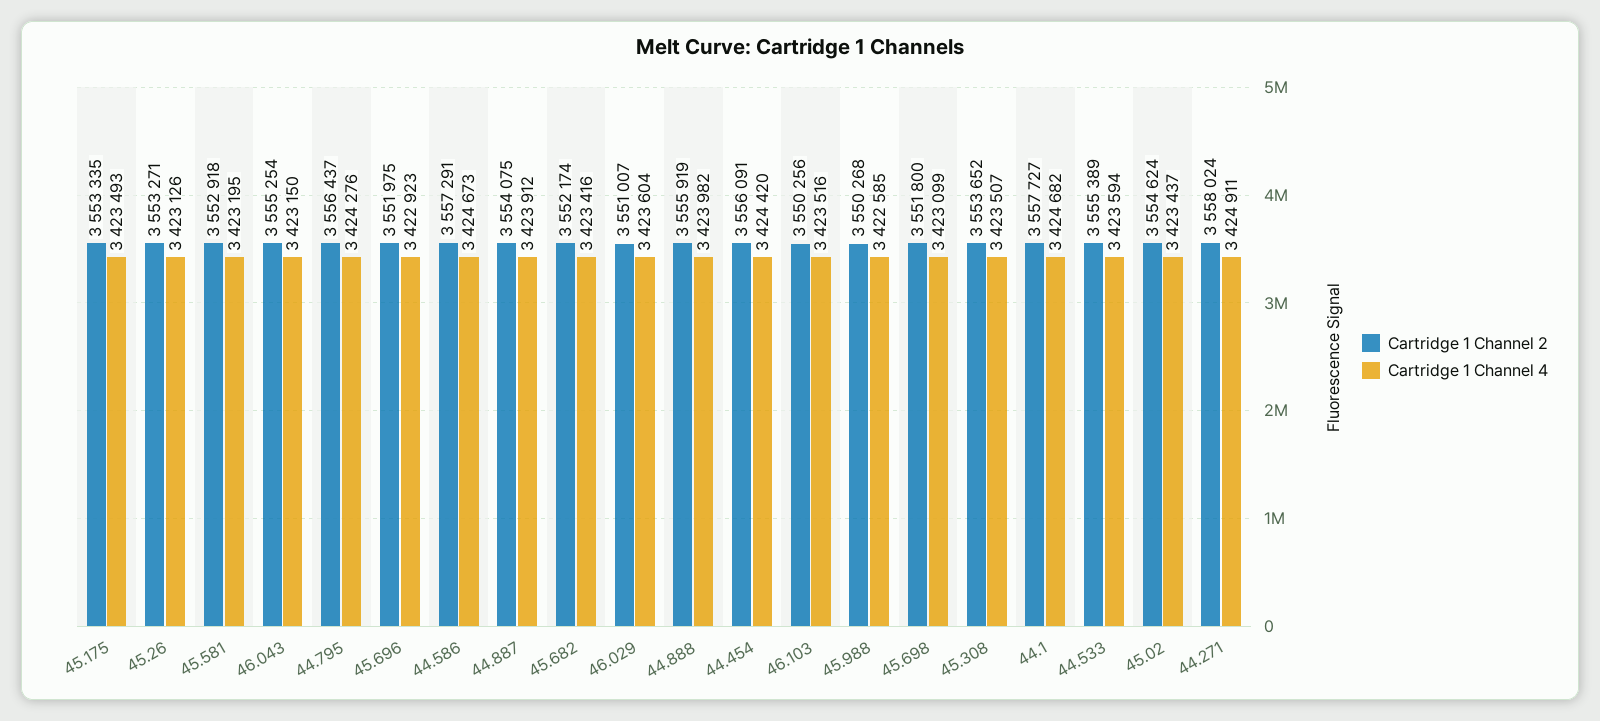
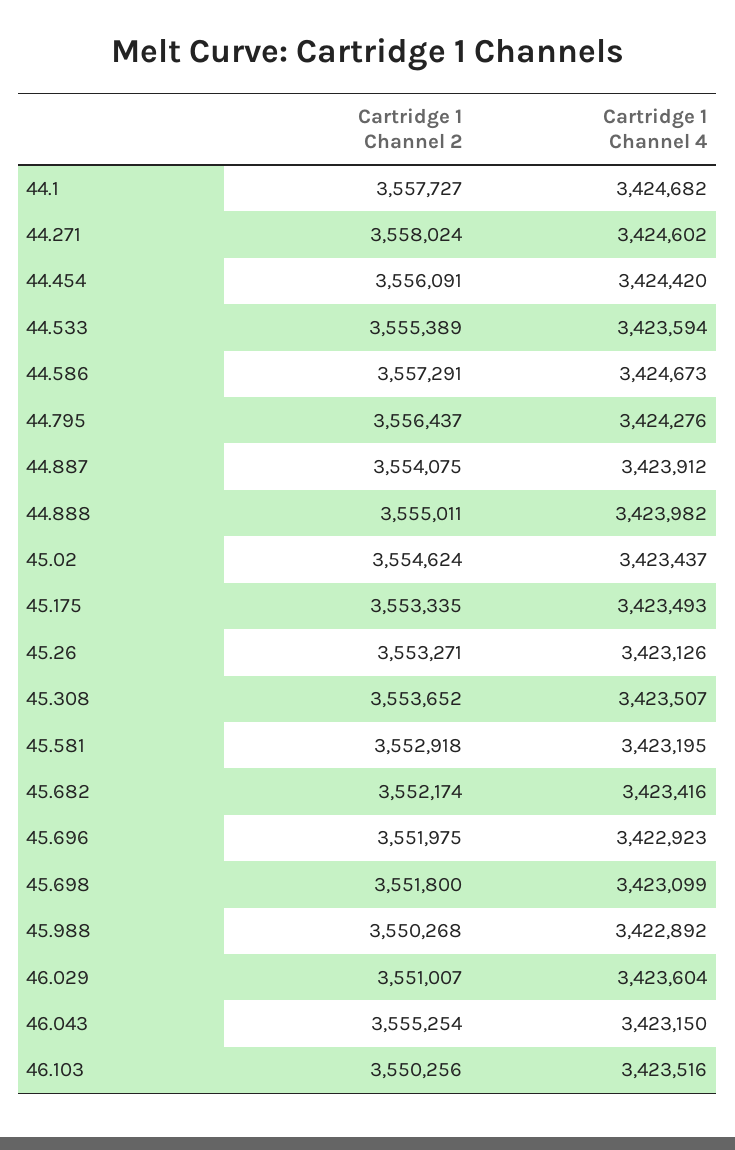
Cartridge 1 Channel 2, 44.888: 3555919 -> 3555011
Cartridge 1 Channel 4, 45.988: 3422585 -> 3422892
Cartridge 1 Channel 4, 44.271: 3424911 -> 3424602

